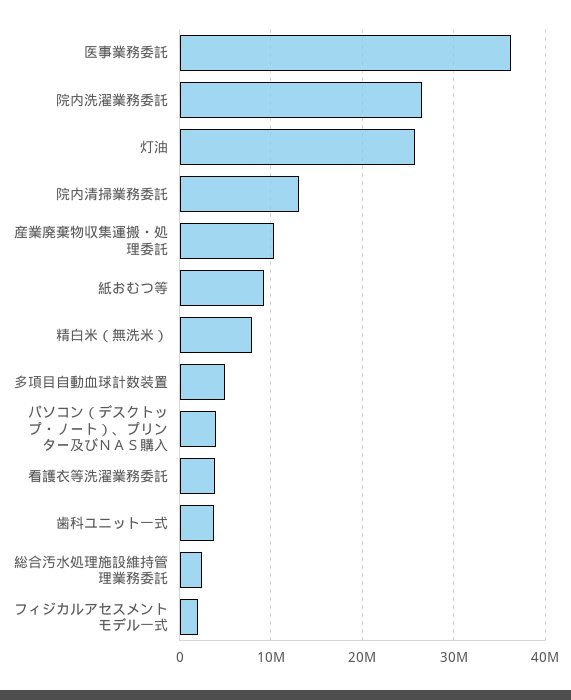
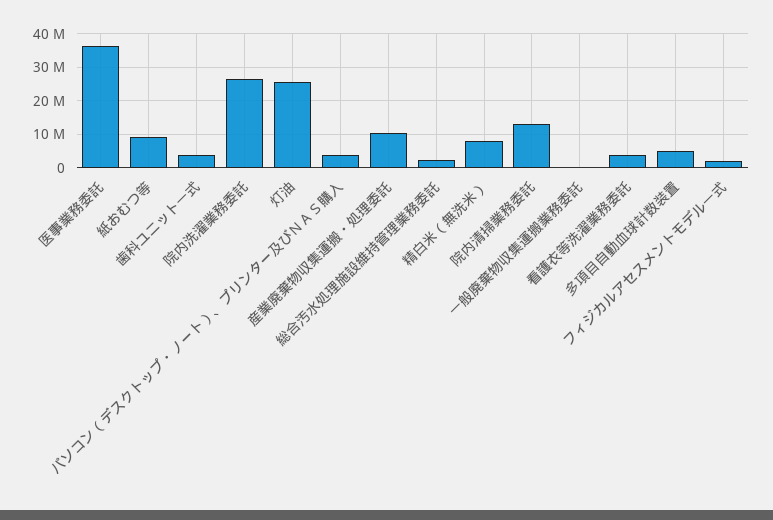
一般廃棄物収集運搬業務委託: none -> 0

